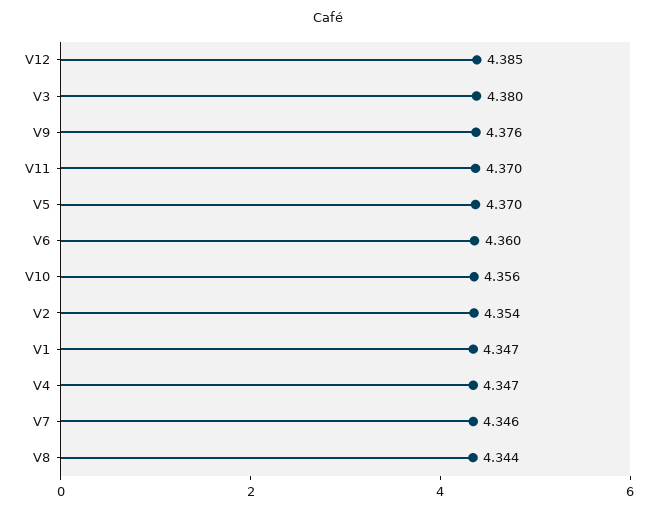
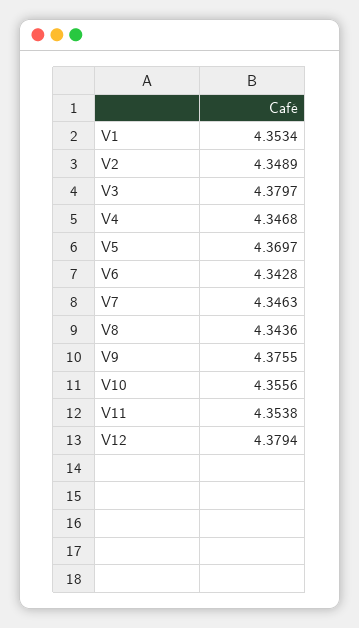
V12: 4.385 -> 4.3794
V11: 4.37 -> 4.3538
V6: 4.36 -> 4.3428
V2: 4.354 -> 4.3489
V1: 4.347 -> 4.3534

